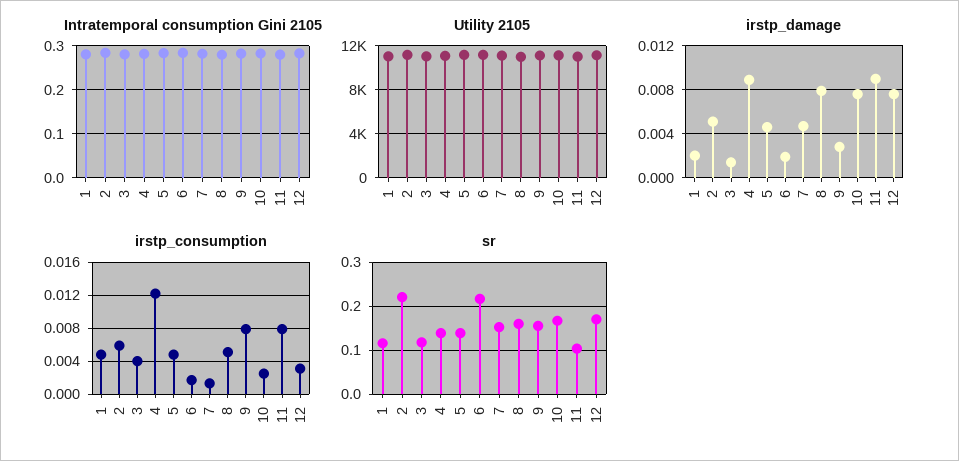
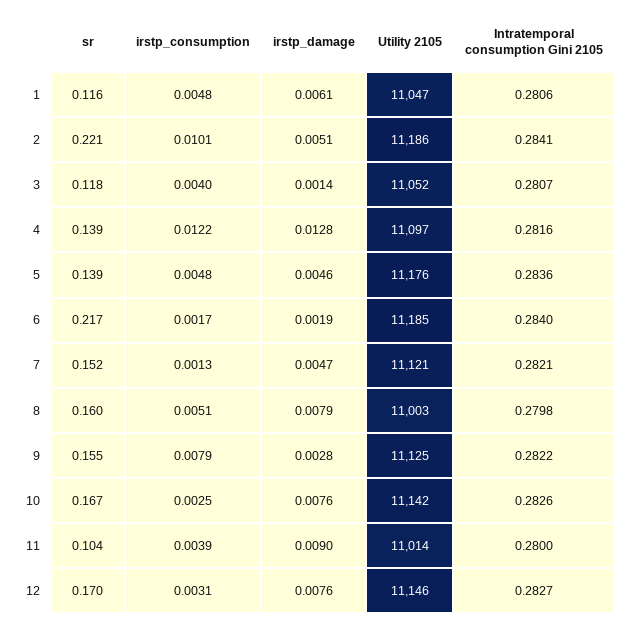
irstp_damage, 1: 0.002 -> 0.0061
irstp_damage, 4: 0.009 -> 0.0128
irstp_consumption, 2: 0.006 -> 0.0101
irstp_consumption, 11: 0.008 -> 0.0039

